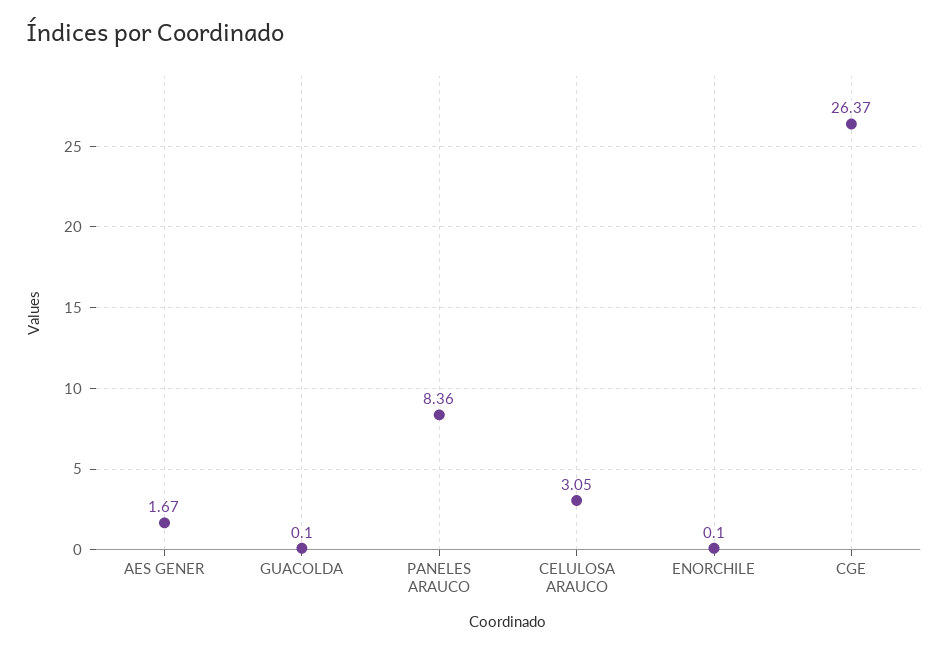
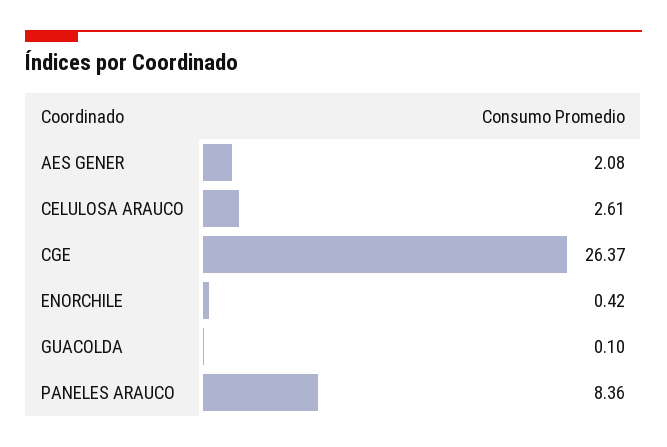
AES GENER: 1.67 -> 2.08
CELULOSA ARAUCO: 3.05 -> 2.61
ENORCHILE: 0.1 -> 0.42

